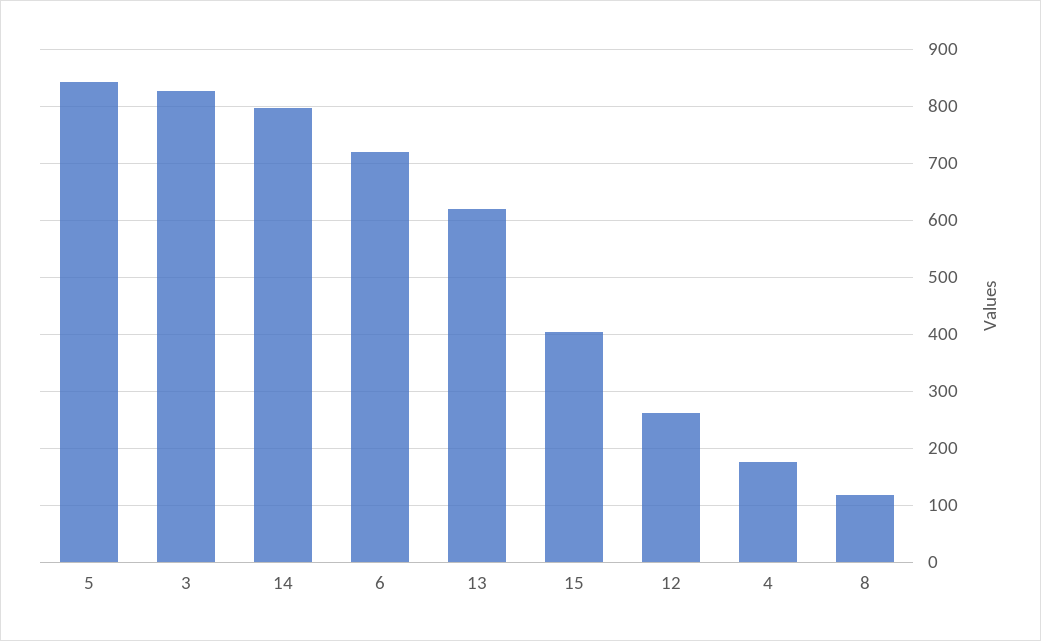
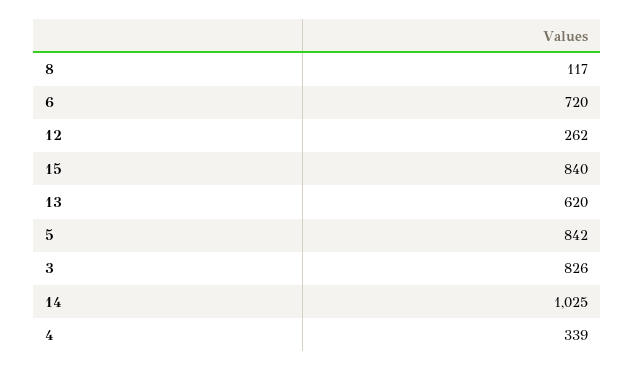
14: 800 -> 1025
15: 400 -> 840
4: 180 -> 339

